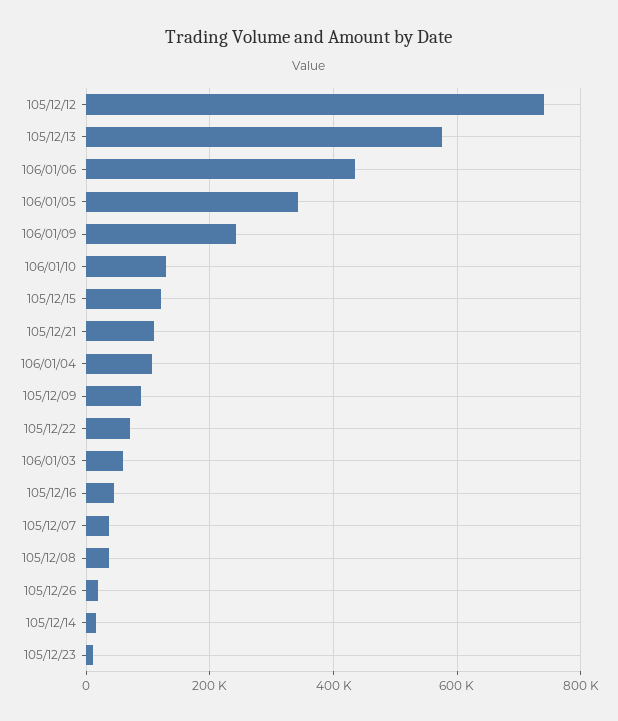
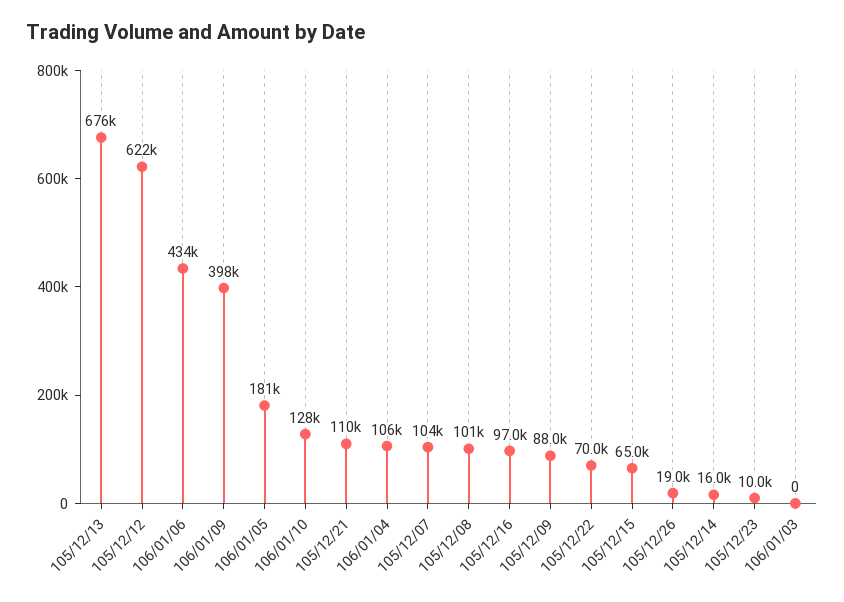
105/12/12: 740000 -> 622000
105/12/13: 580000 -> 676000
106/01/05: 340000 -> 181000
106/01/09: 240000 -> 398000
105/12/15: 120000 -> 65000
106/01/03: 60000 -> 0
105/12/16: 40000 -> 97000
105/12/07: 40000 -> 104000
105/12/08: 40000 -> 101000

